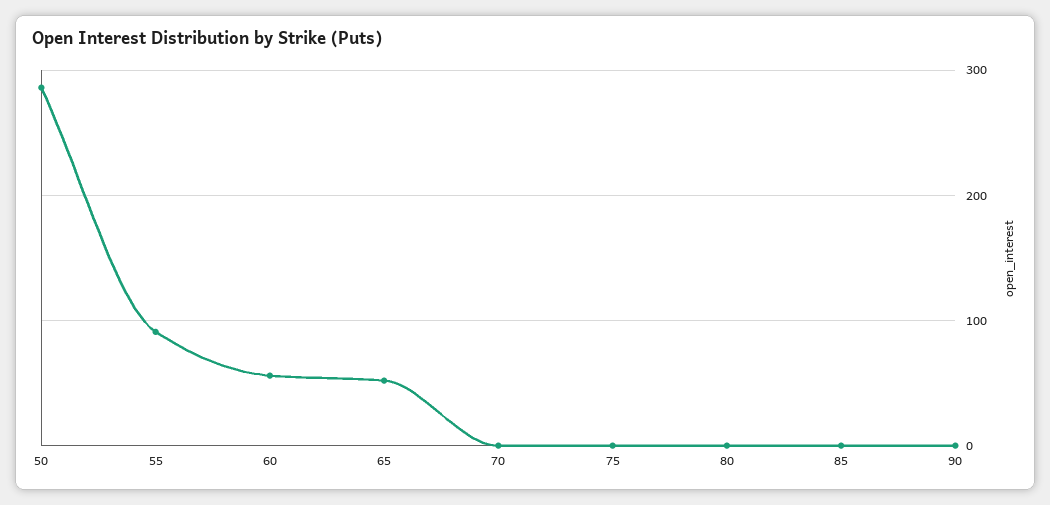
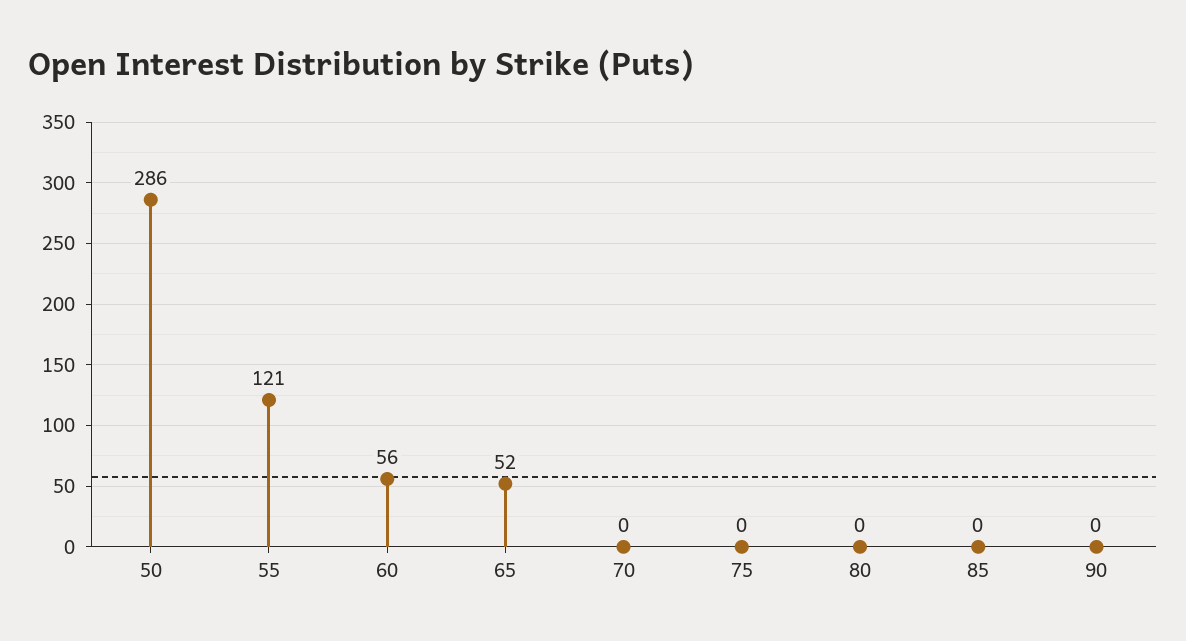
55: 90 -> 121

